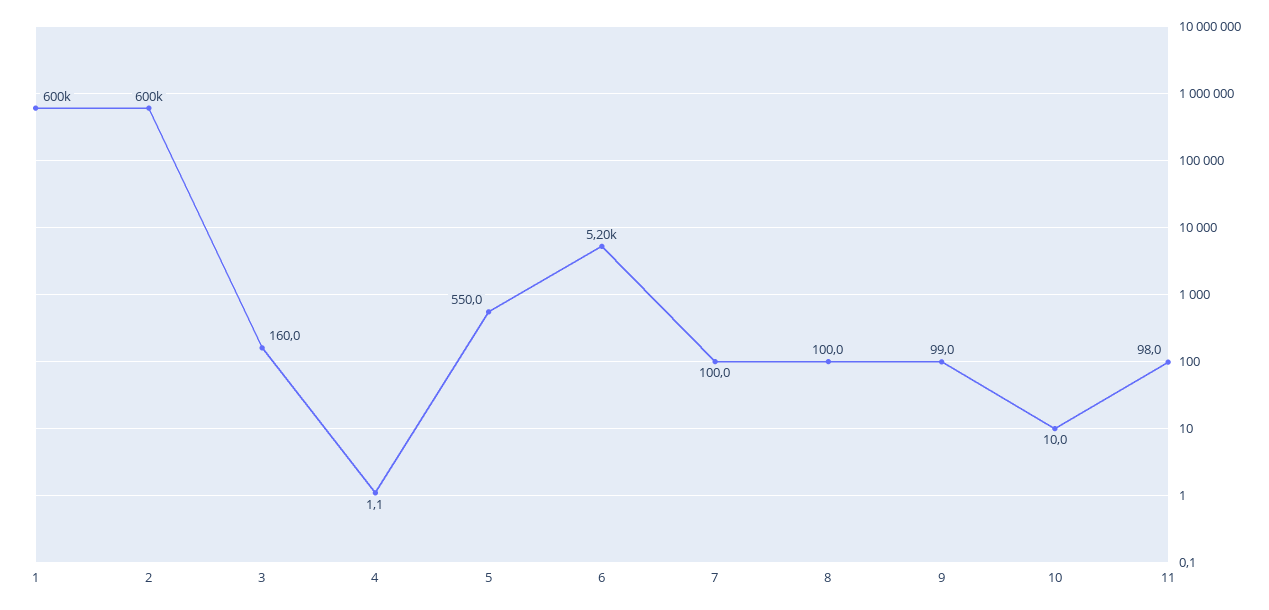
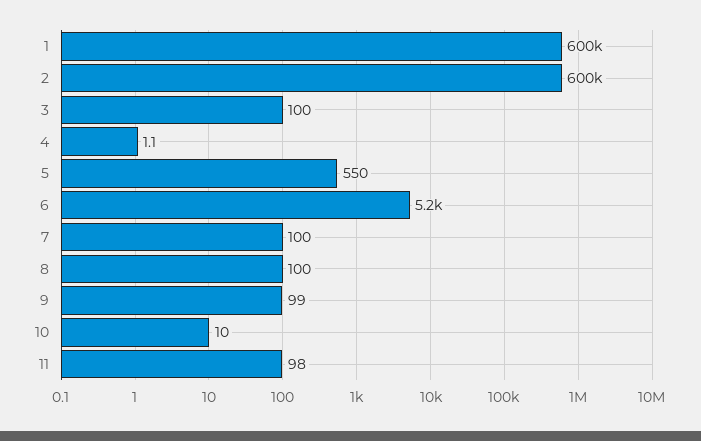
3: 160 -> 100

